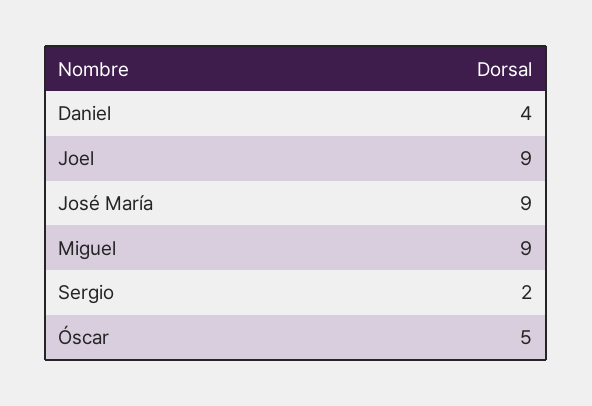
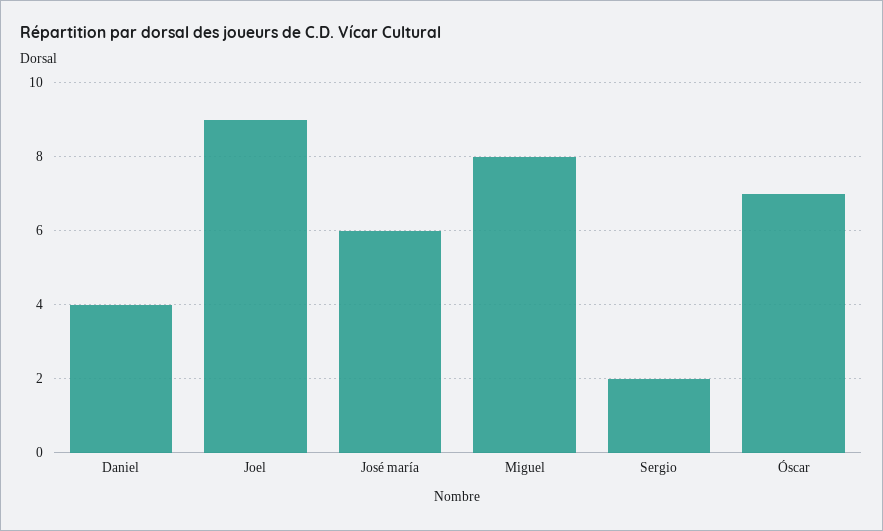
José María: 9 -> 6
Miguel: 9 -> 8
Óscar: 5 -> 7

